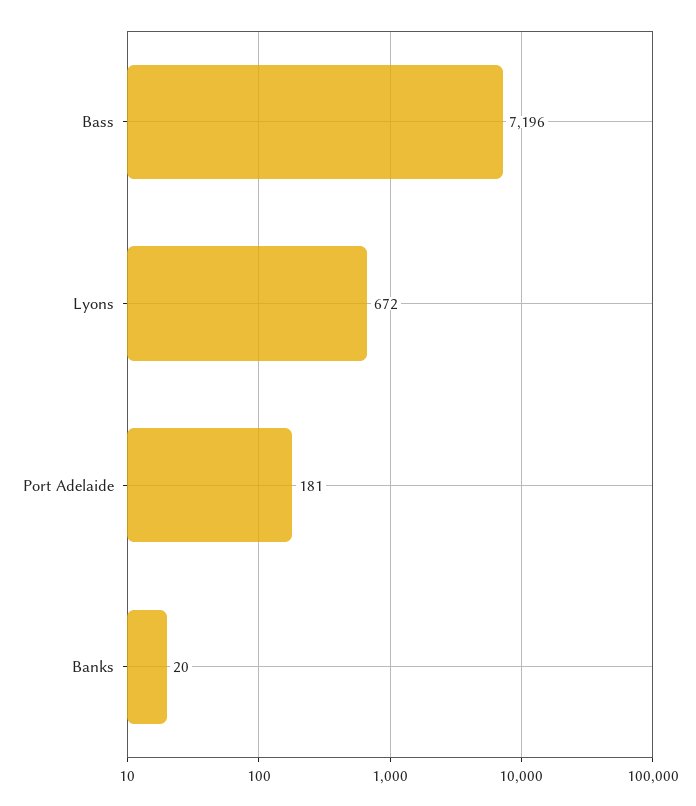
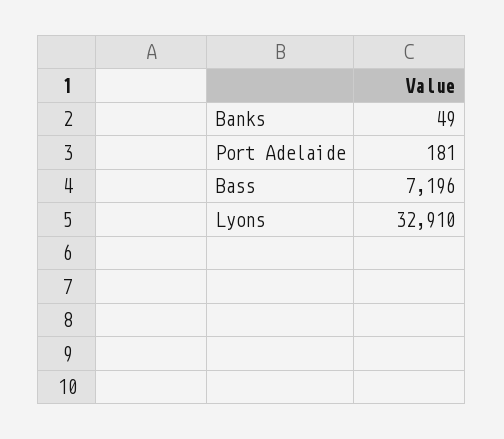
Lyons: 672 -> 32910
Banks: 20 -> 49

